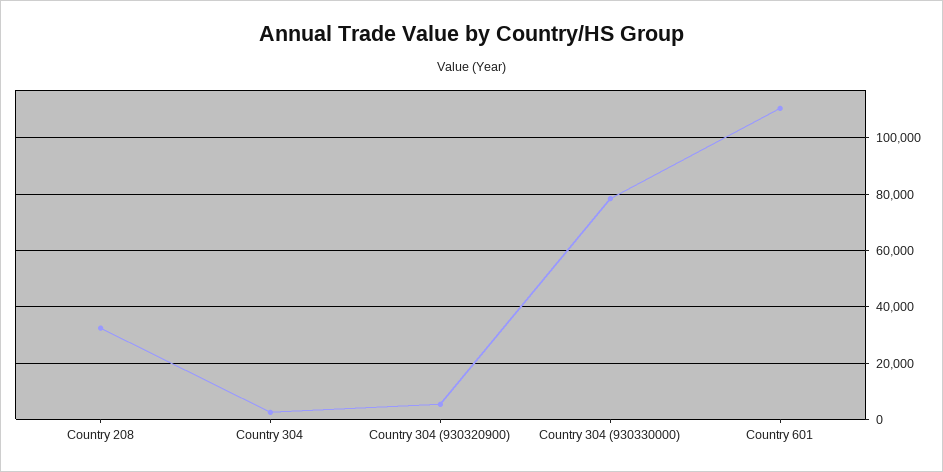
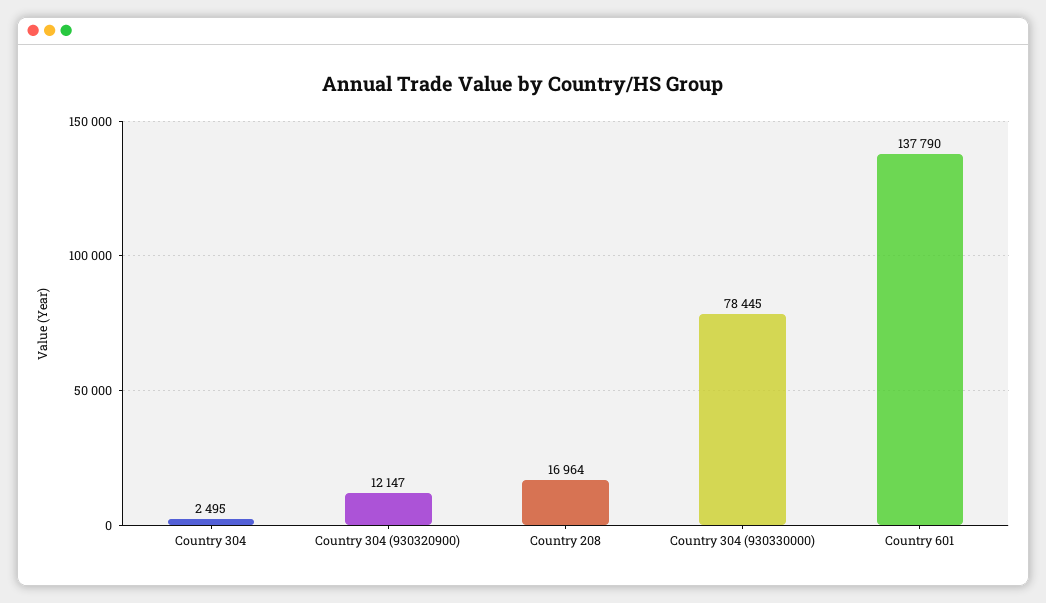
Country 208: 32500 -> 16964
Country 304 (930320900): 5000 -> 12147
Country 601: 110000 -> 137790

